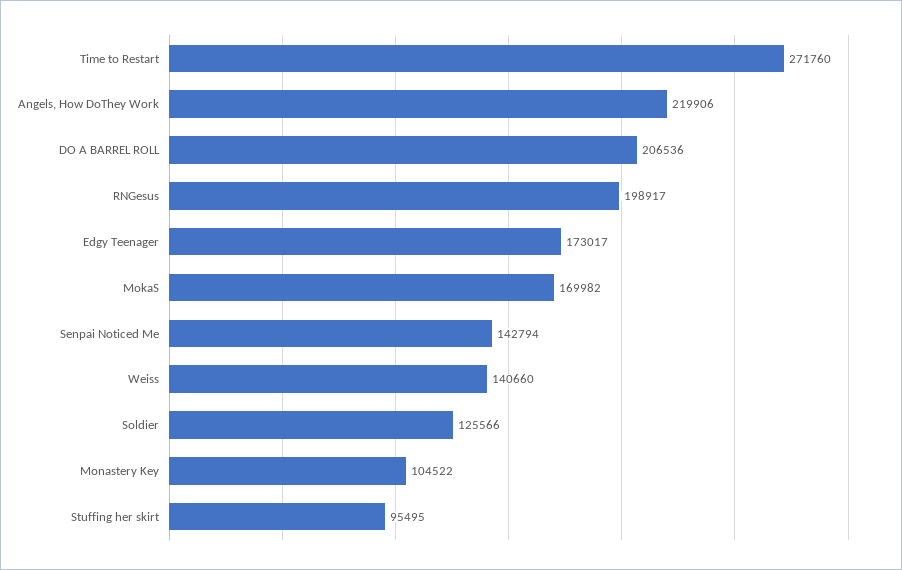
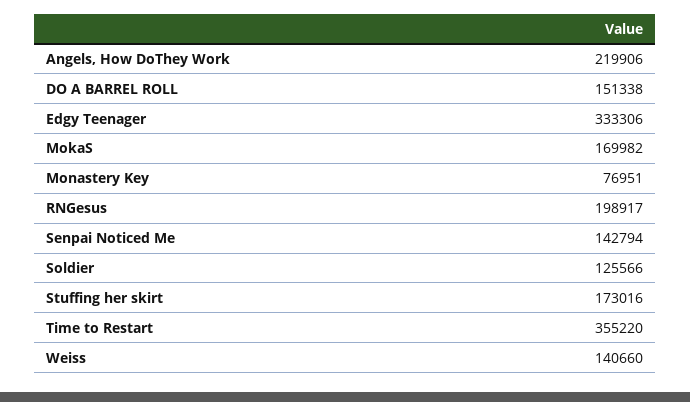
Time to Restart: 271760 -> 355220
DO A BARREL ROLL: 206536 -> 151338
Edgy Teenager: 173017 -> 333306
Monastery Key: 104522 -> 76951
Stuffing her skirt: 95495 -> 173016

